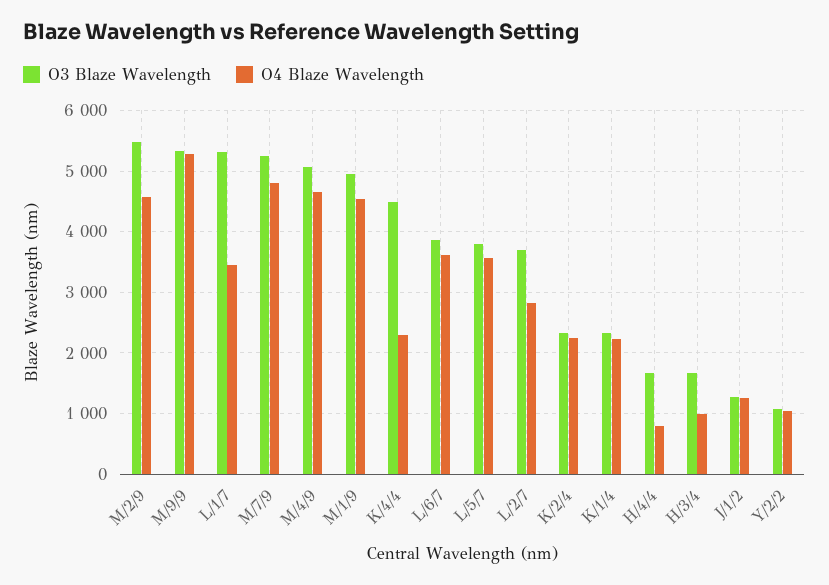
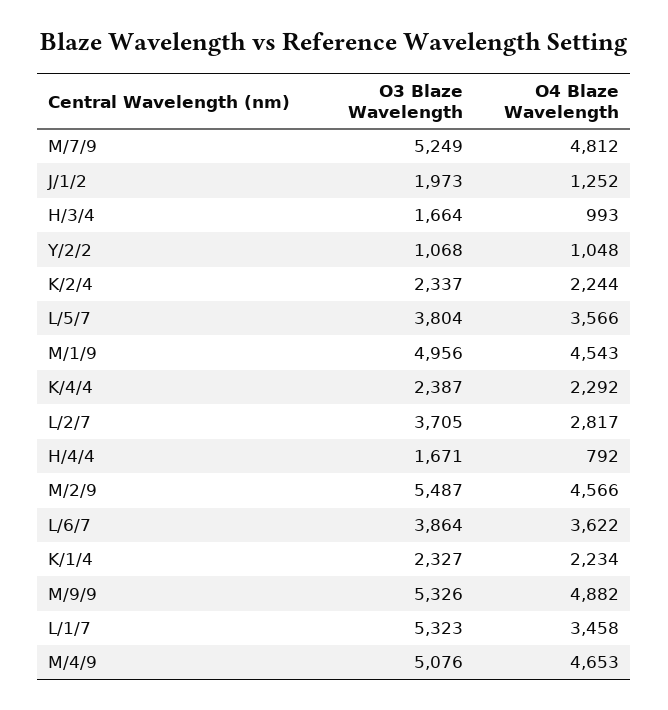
O4 Blaze Wavelength, M/9/9: 5300 -> 4882
O3 Blaze Wavelength, K/4/4: 4500 -> 2387
O3 Blaze Wavelength, J/1/2: 1300 -> 1973

